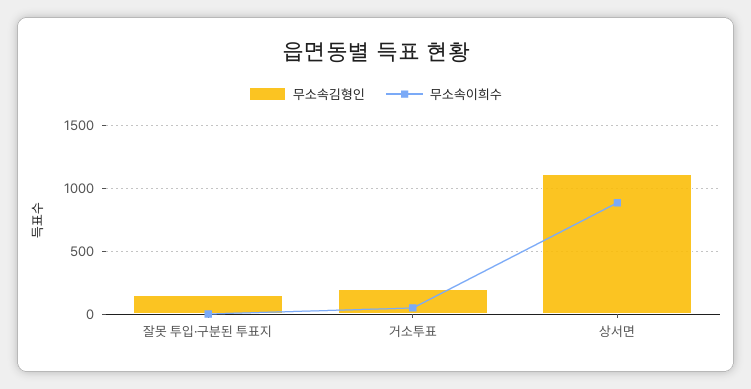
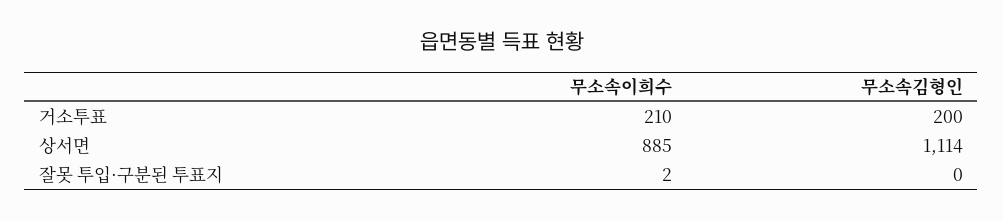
무소속김형인, 잘못 투입·구분된 투표지: 150 -> 0
무소속이희수, 거소투표: 50 -> 210

